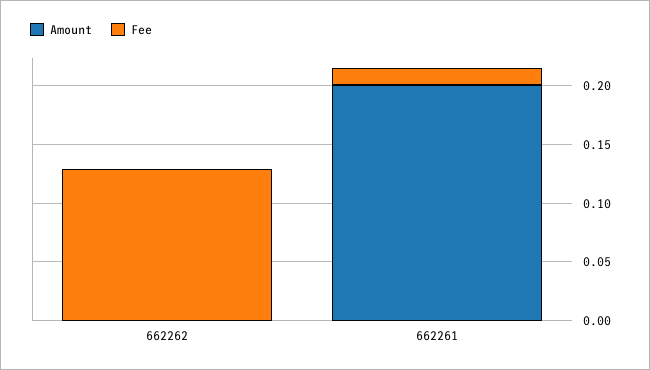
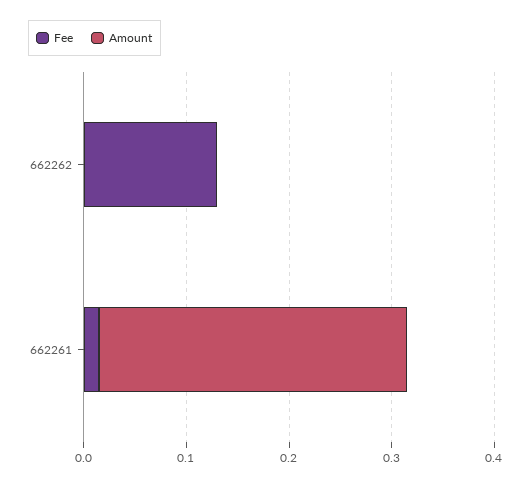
Amount, 662261: 0.2 -> 0.3

